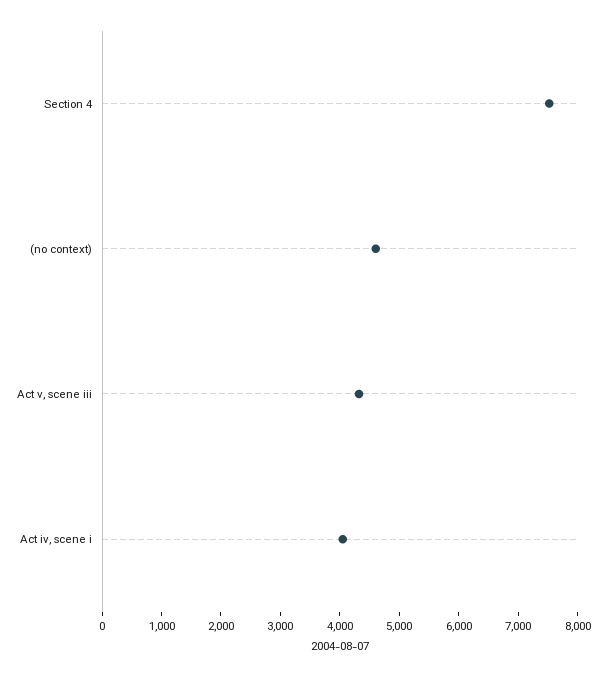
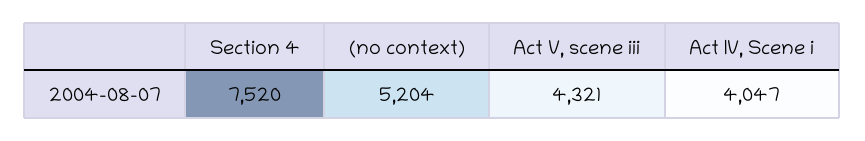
(no context): 4600 -> 5204

